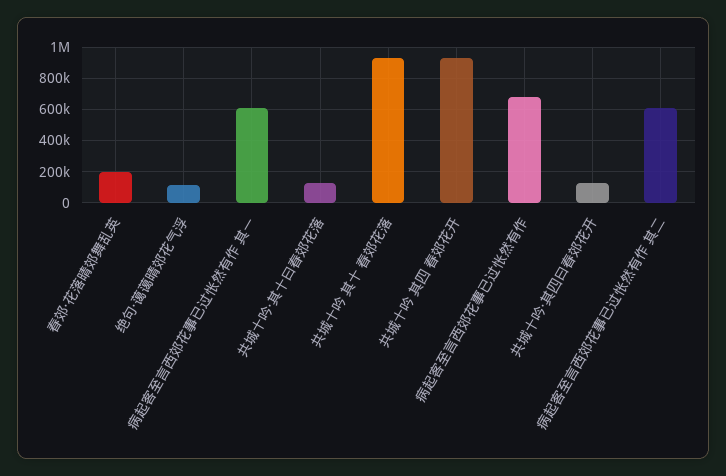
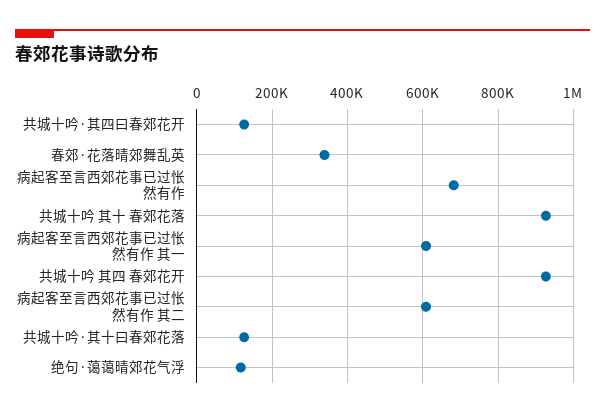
春郊·花落晴郊舞乱英: 200000 -> 340000

